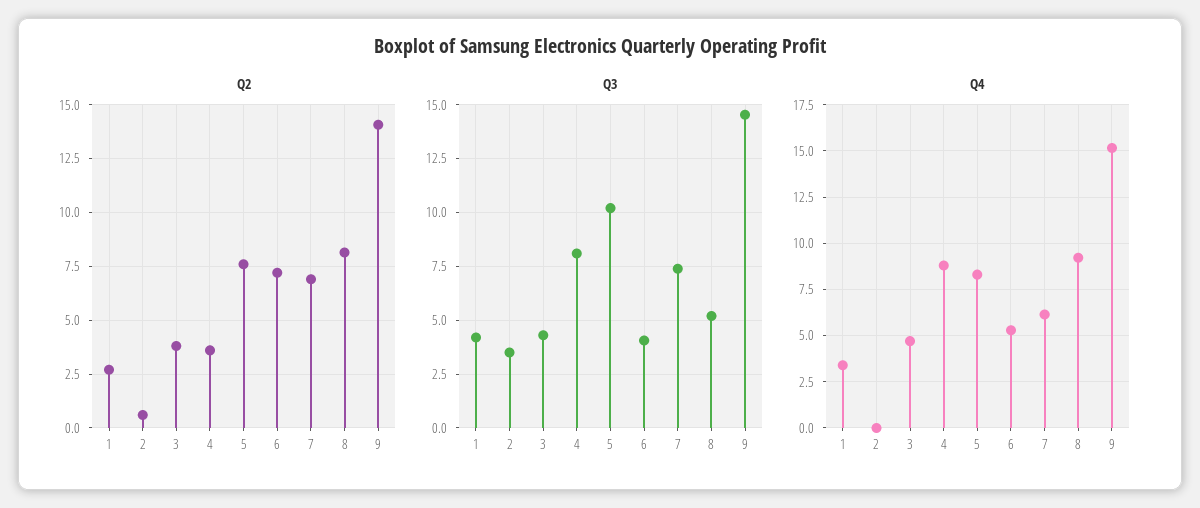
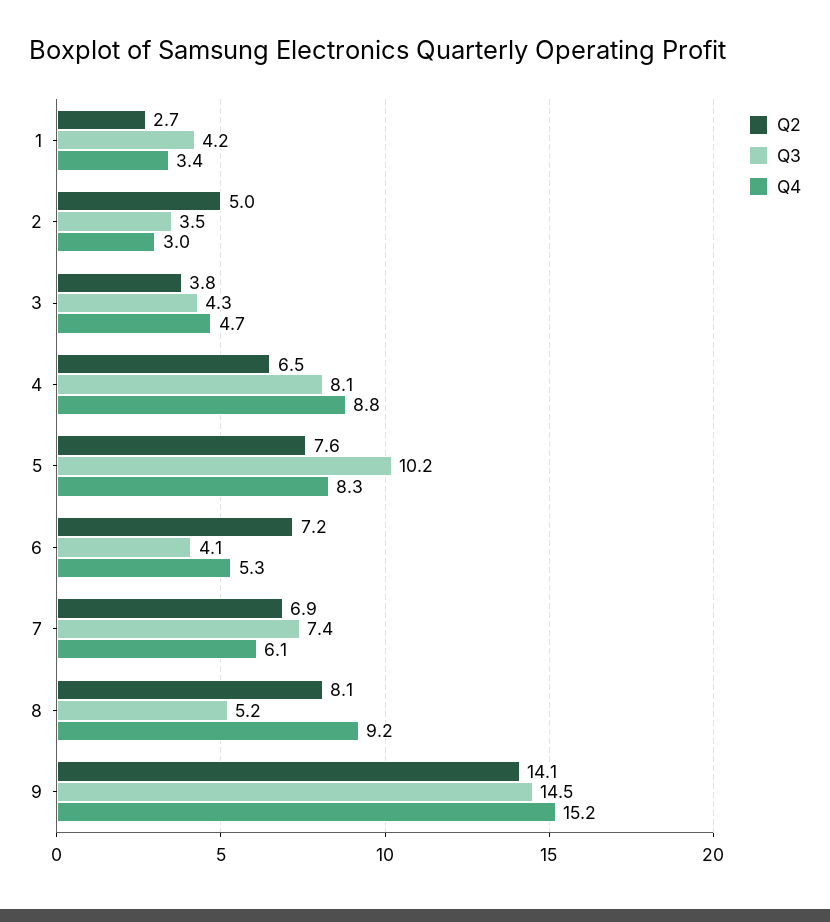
Q2, 2: 0.5 -> 5
Q2, 4: 3.5 -> 6.5
Q4, 2: 0 -> 3

